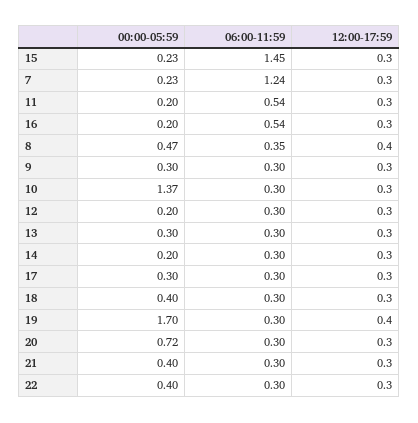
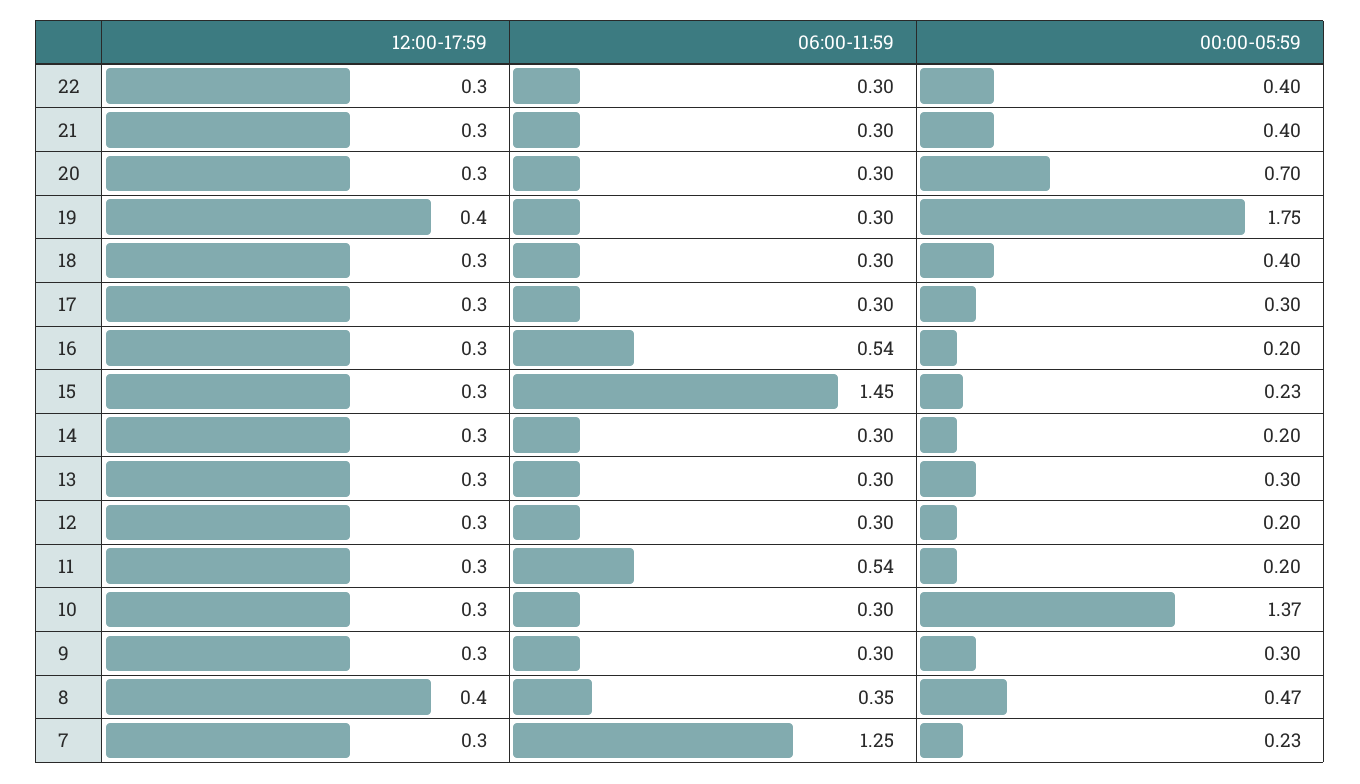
06:00-11:59, 7: 1.24 -> 1.25
00:00-05:59, 19: 1.7 -> 1.75
00:00-05:59, 20: 0.72 -> 0.7

